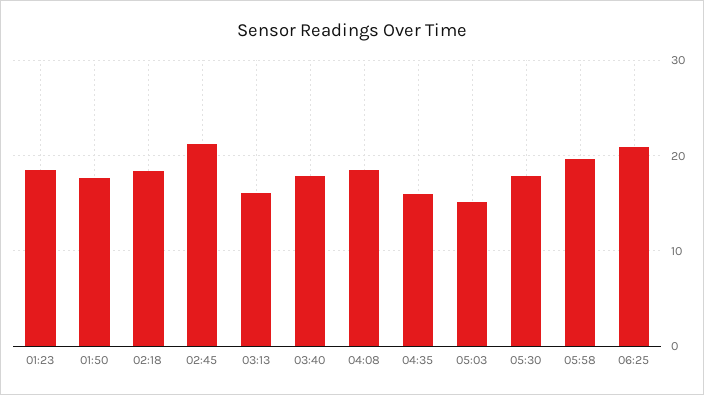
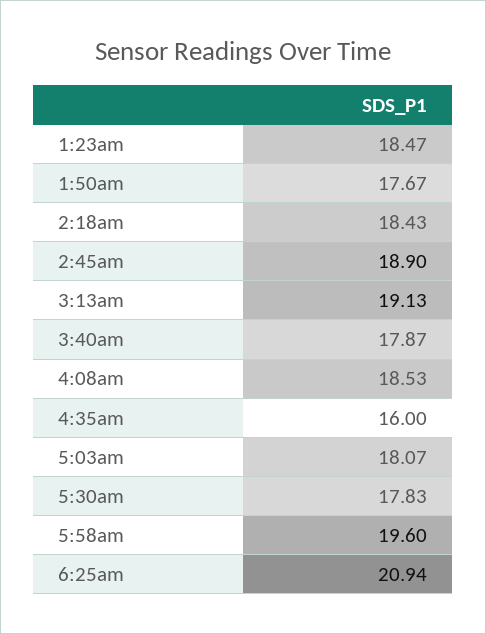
02:45: 21 -> 18.9
03:13: 16 -> 19.13
05:03: 15 -> 18.07

